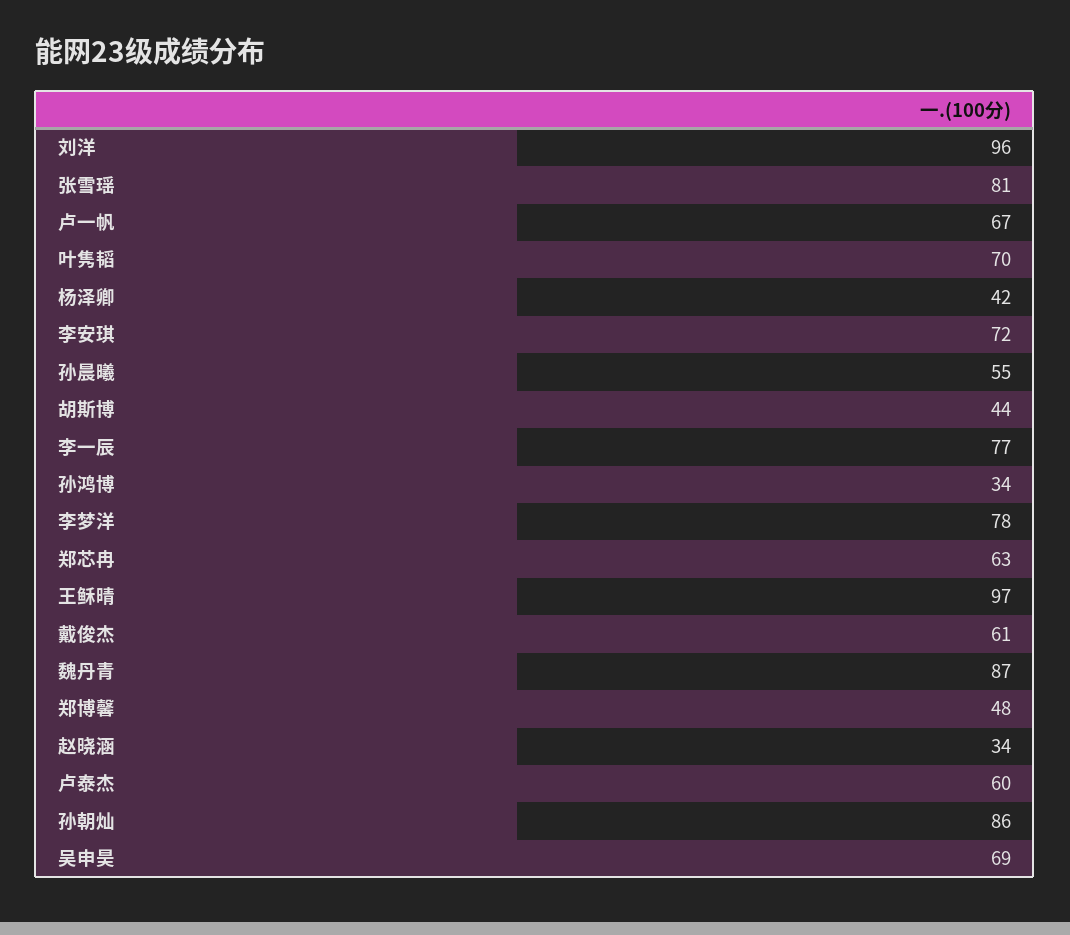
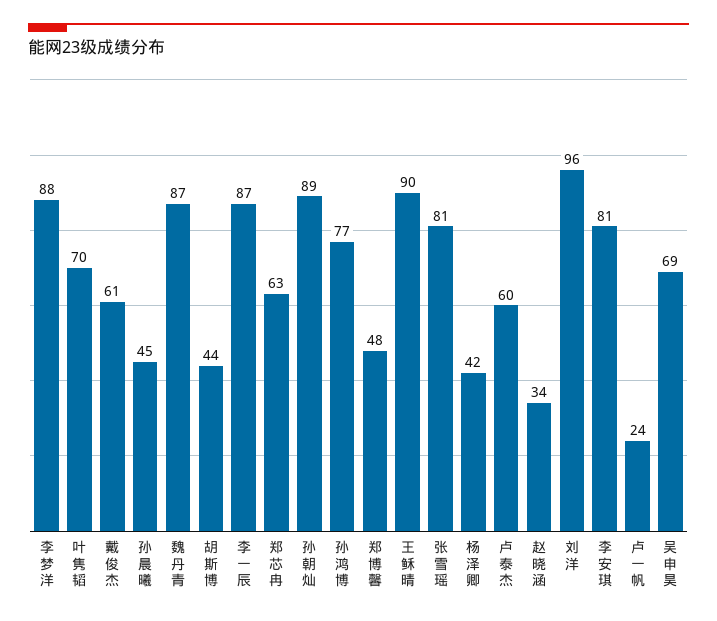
卢一帆: 67 -> 24
李安琪: 72 -> 81
孙晨曦: 55 -> 45
李一辰: 77 -> 87
孙鸿博: 34 -> 77
李梦洋: 78 -> 88
王稣晴: 97 -> 90
孙朝灿: 86 -> 89

